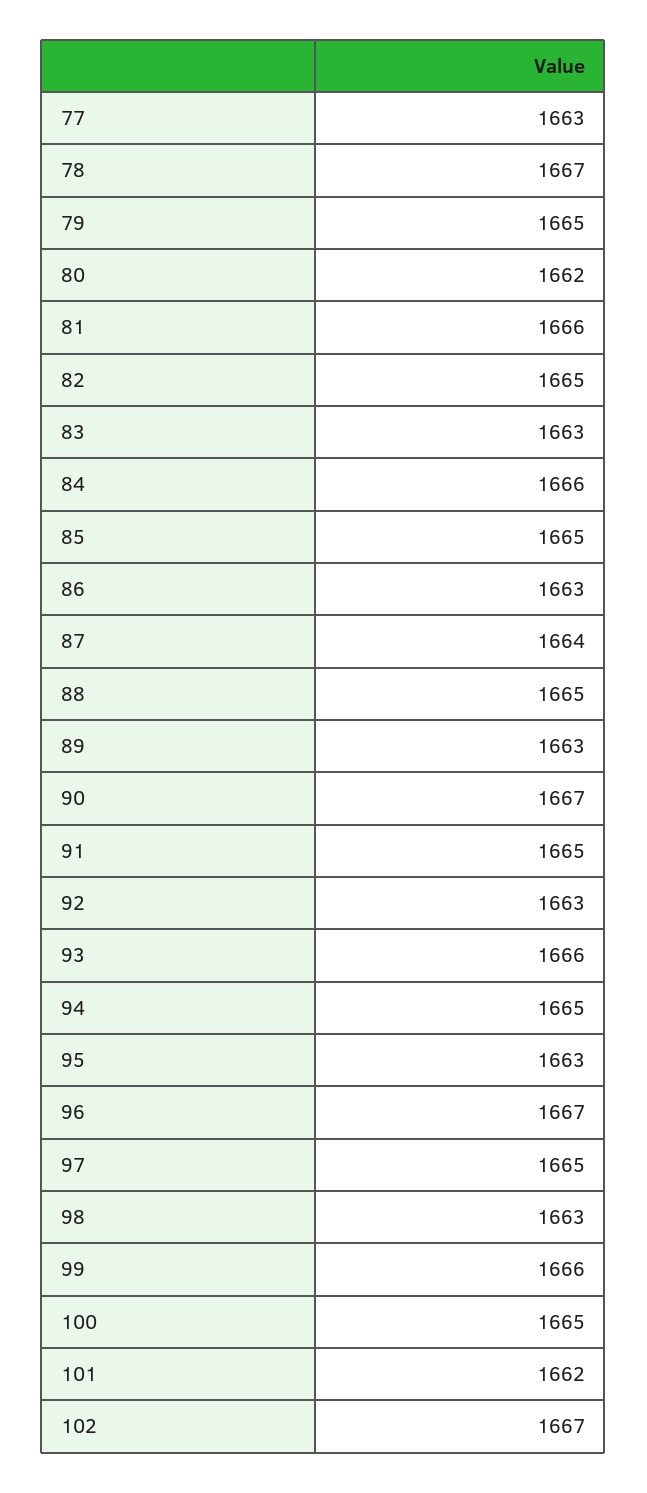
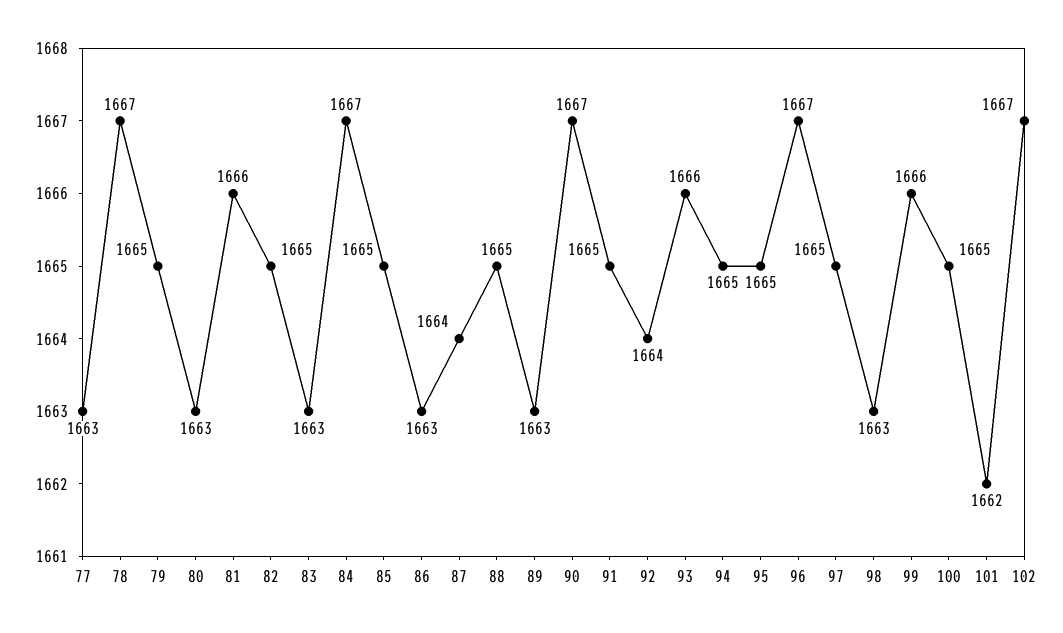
80: 1662 -> 1663
84: 1666 -> 1667
92: 1663 -> 1664
95: 1663 -> 1665

